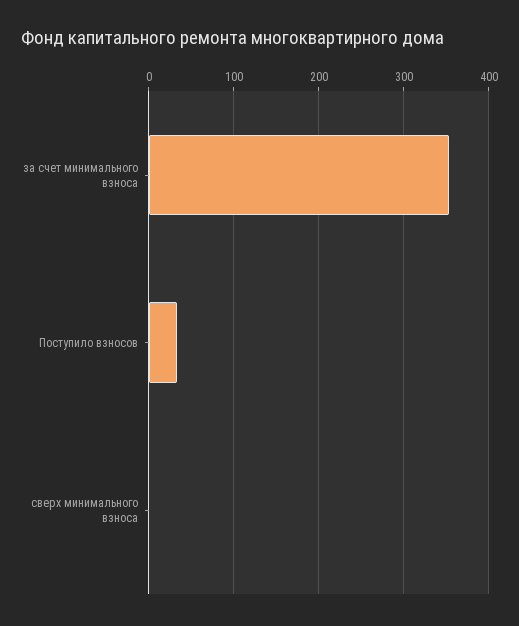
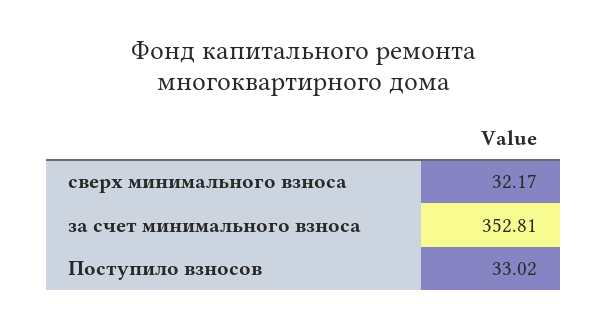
сверх минимального взноса: 0 -> 32.17

